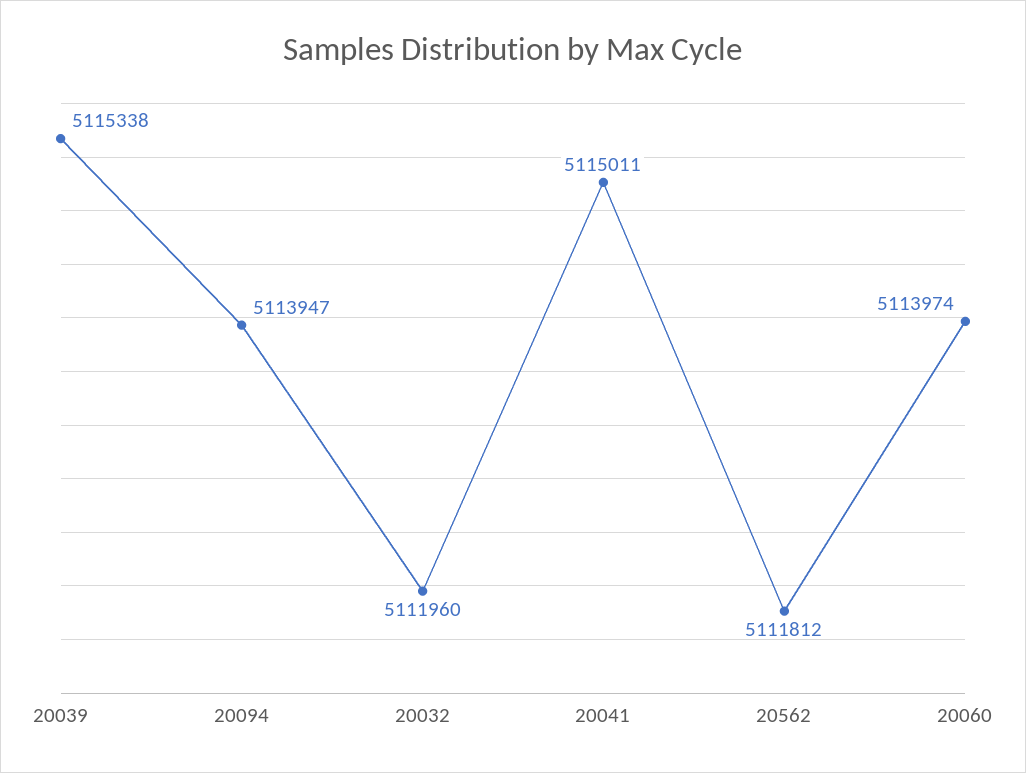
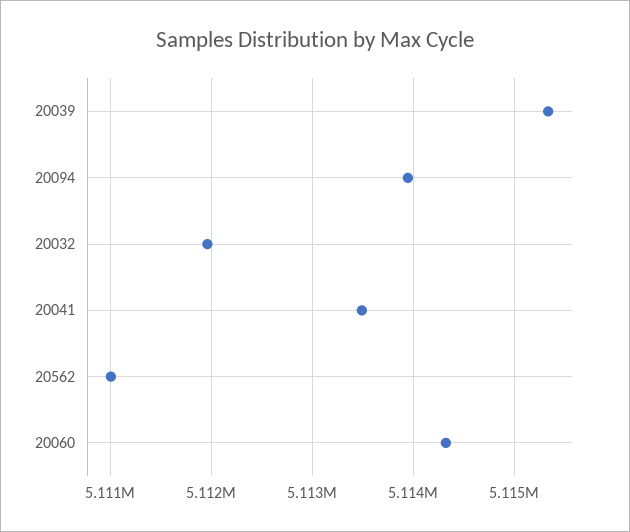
20041: 5115011 -> 5113500
20562: 5111812 -> 5111000
20060: 5113974 -> 5114300

